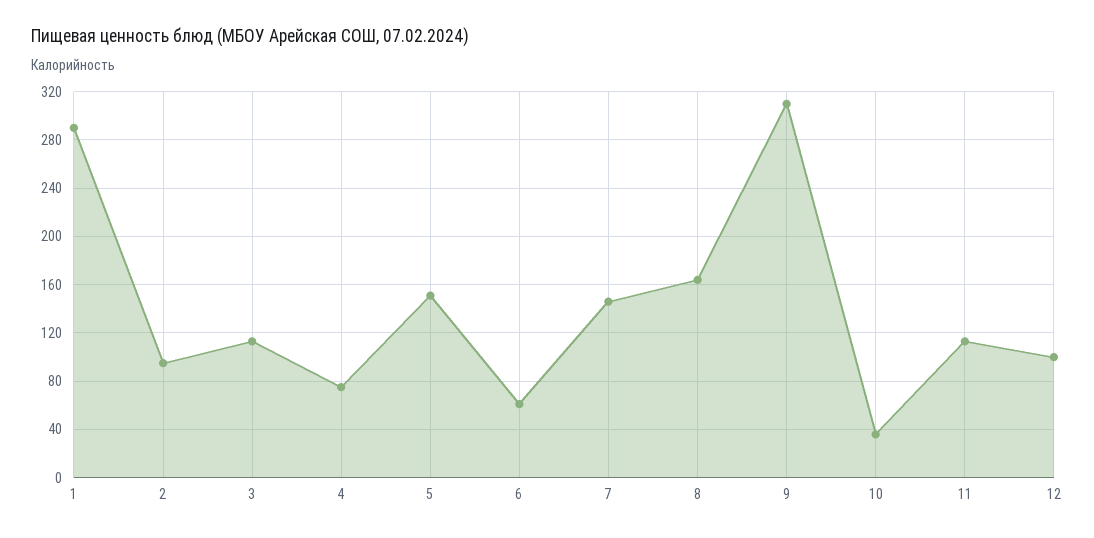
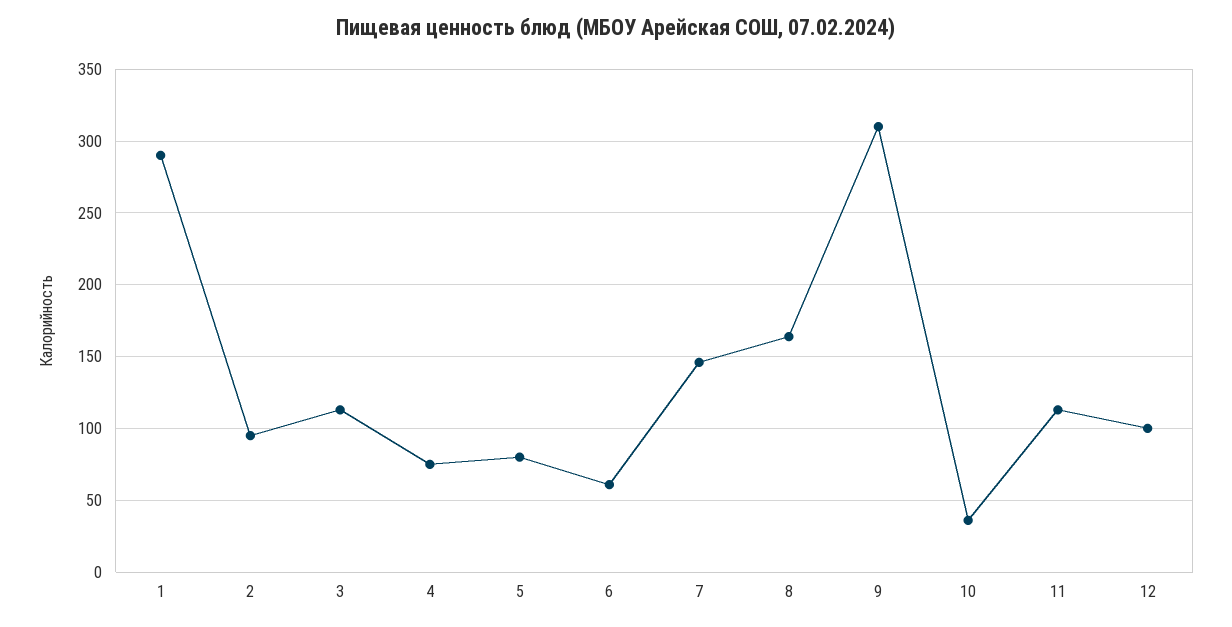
5: 150 -> 80

